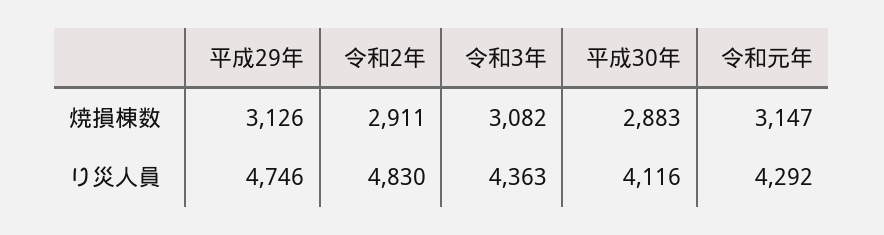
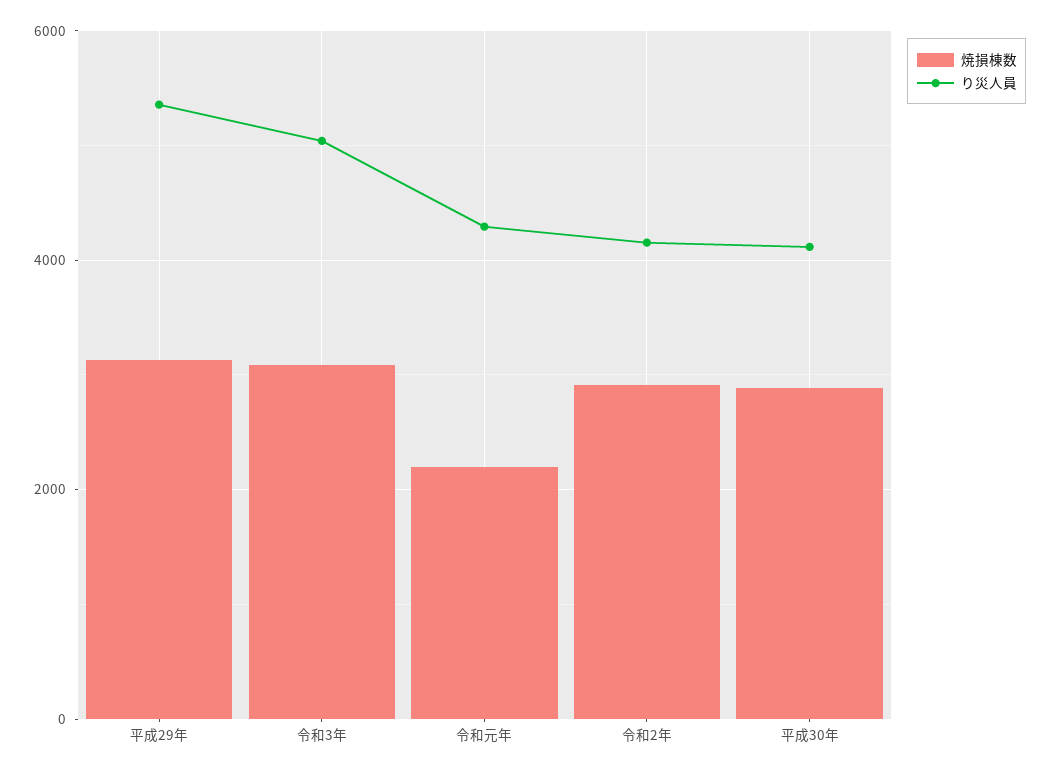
焼損棟数, 令和元年: 3147 -> 2200
り災人員, 平成29年: 4746 -> 5400
り災人員, 令和2年: 4830 -> 4200
り災人員, 令和3年: 4363 -> 5000

